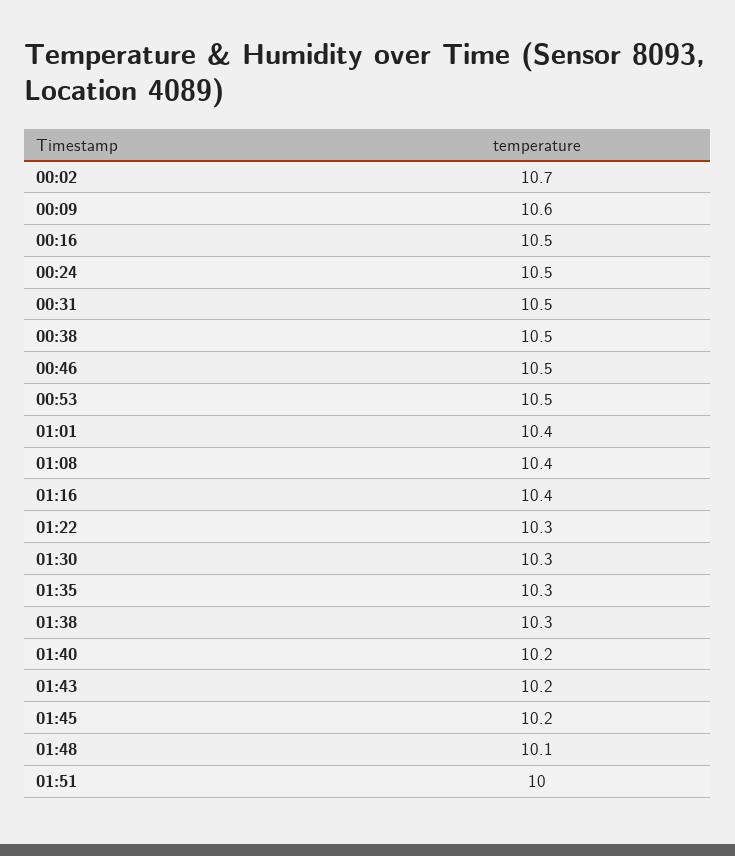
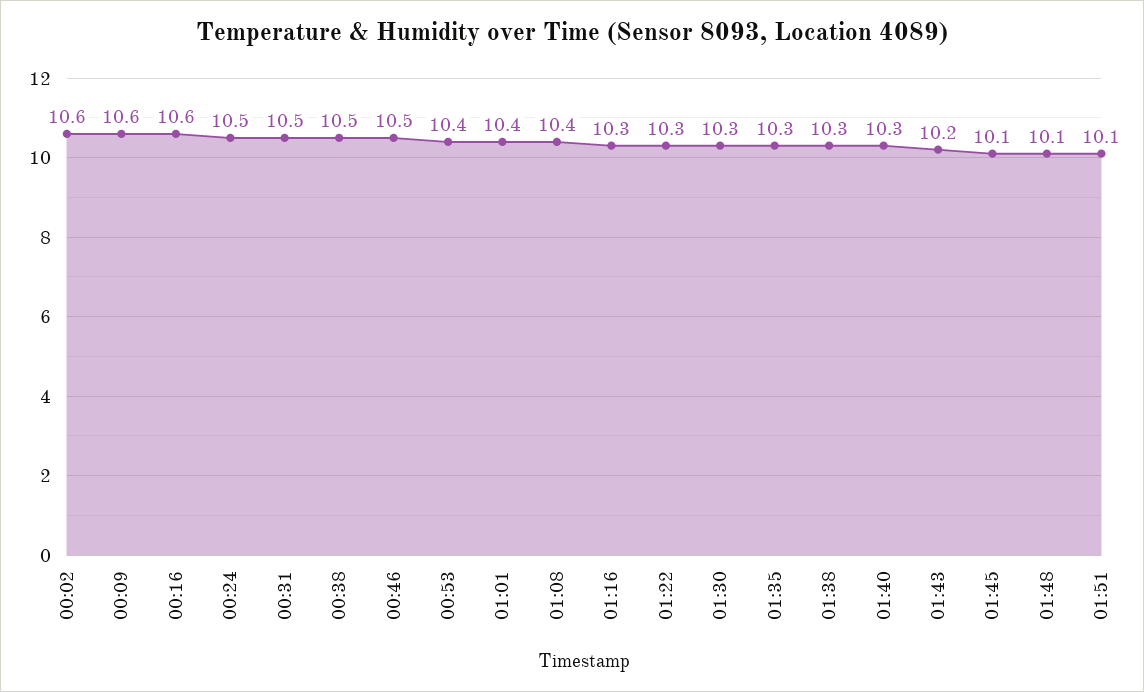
00:02: 10.7 -> 10.6
00:16: 10.5 -> 10.6
00:53: 10.5 -> 10.4
01:16: 10.4 -> 10.3
01:40: 10.2 -> 10.3
01:45: 10.2 -> 10.1
01:51: 10 -> 10.1

